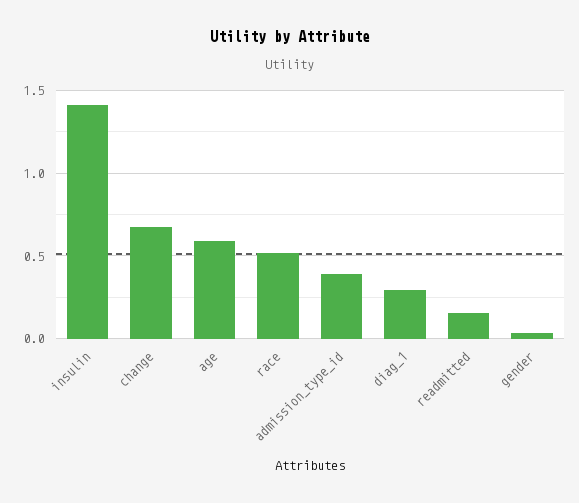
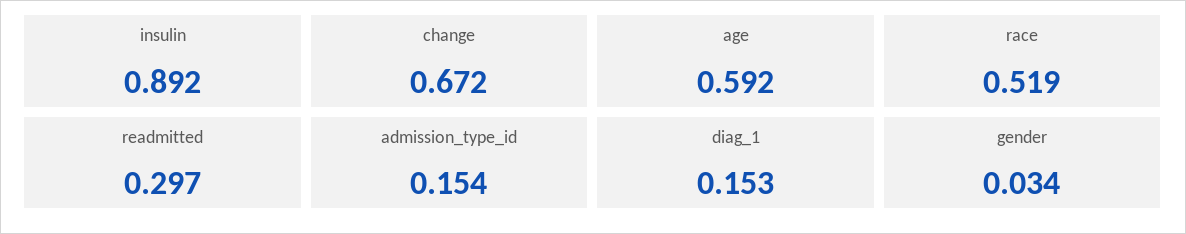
insulin: 1.4 -> 0.892
admission_type_id: 0.4 -> 0.154
diag_1: 0.3 -> 0.153
readmitted: 0.15 -> 0.297

